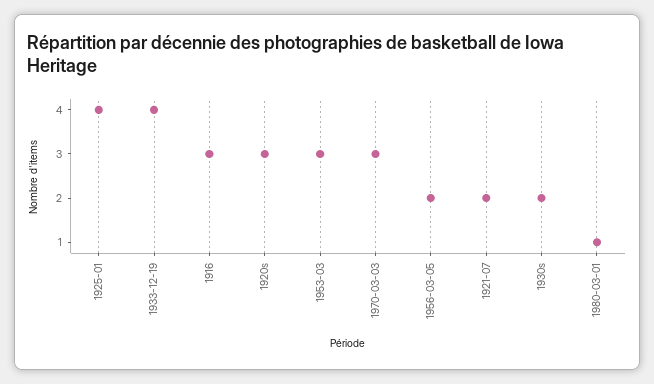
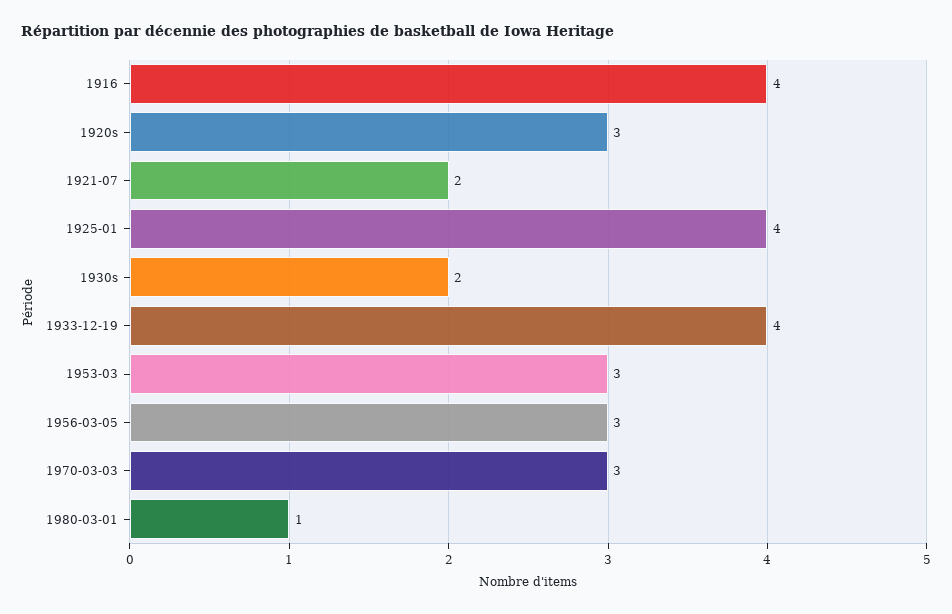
1916: 3 -> 4
1956-03-05: 2 -> 3

